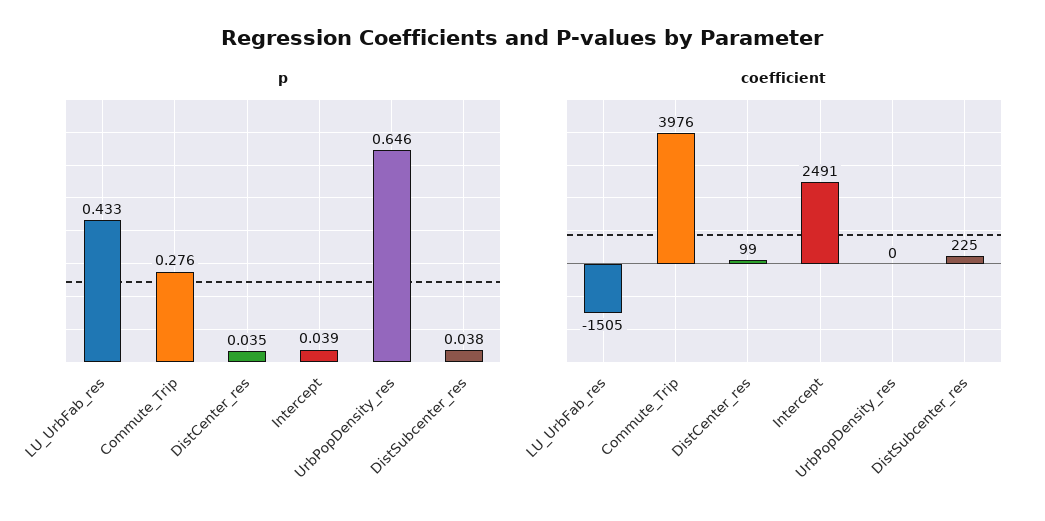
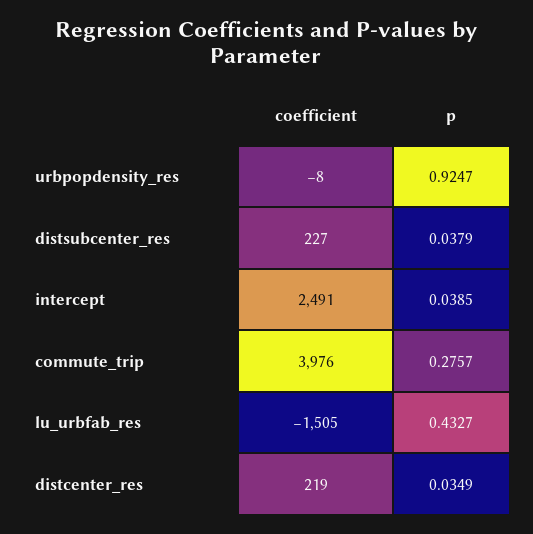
p, UrbPopDensity_res: 0.646 -> 0.9247
coefficient, DistCenter_res: 99 -> 219
coefficient, UrbPopDensity_res: 0 -> -8
coefficient, DistSubcenter_res: 225 -> 227

